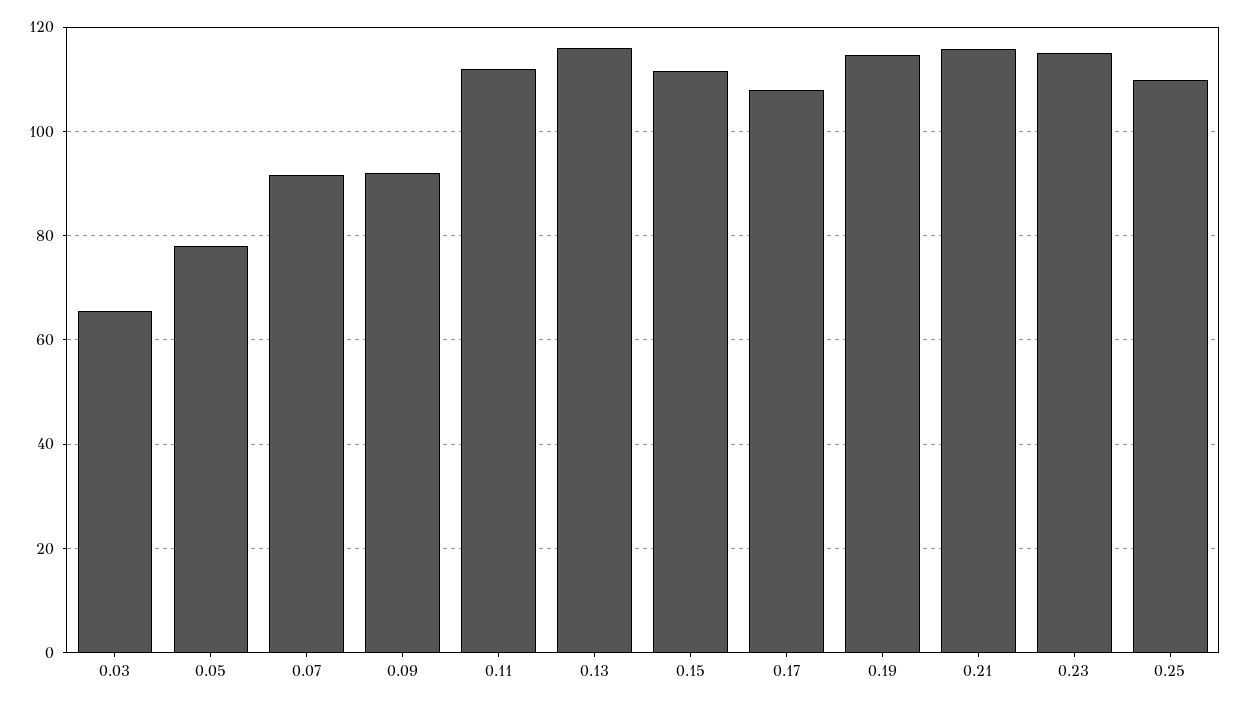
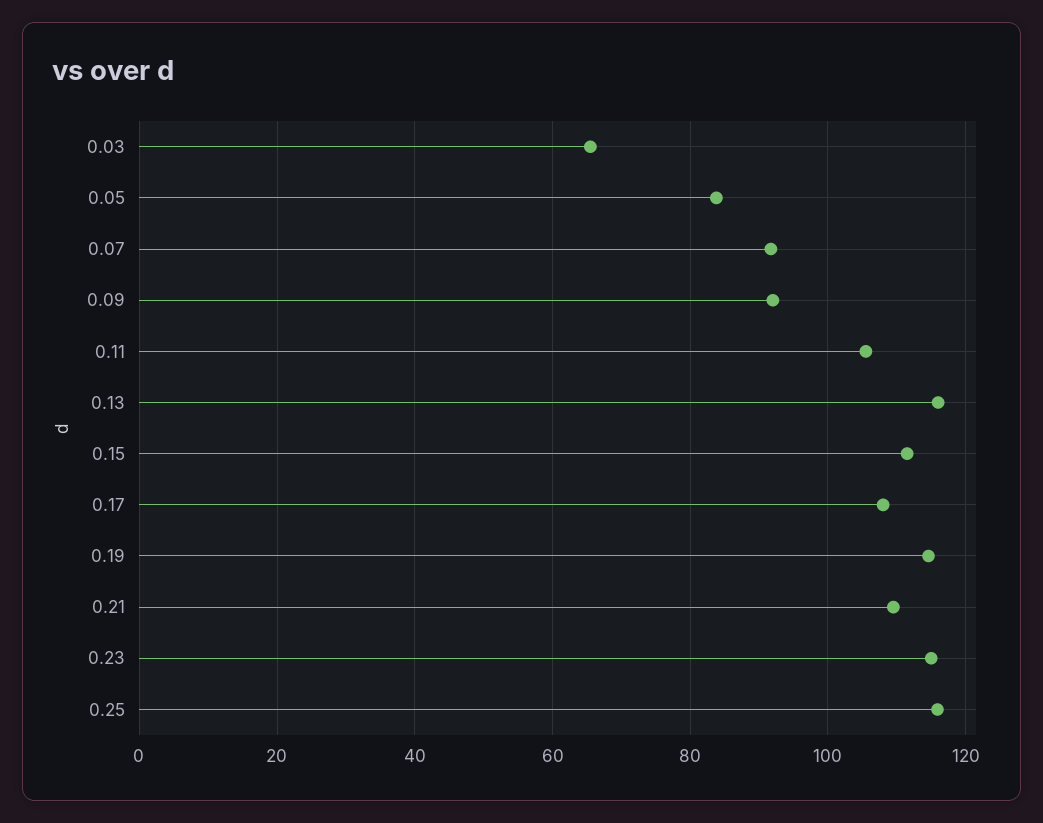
0.05: 78 -> 84
0.11: 112 -> 106
0.21: 116 -> 110
0.25: 110 -> 116

